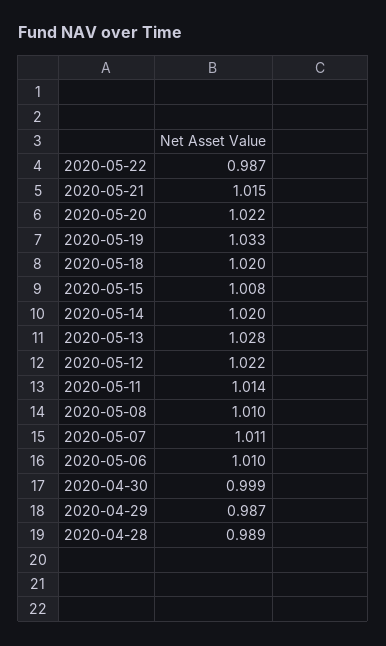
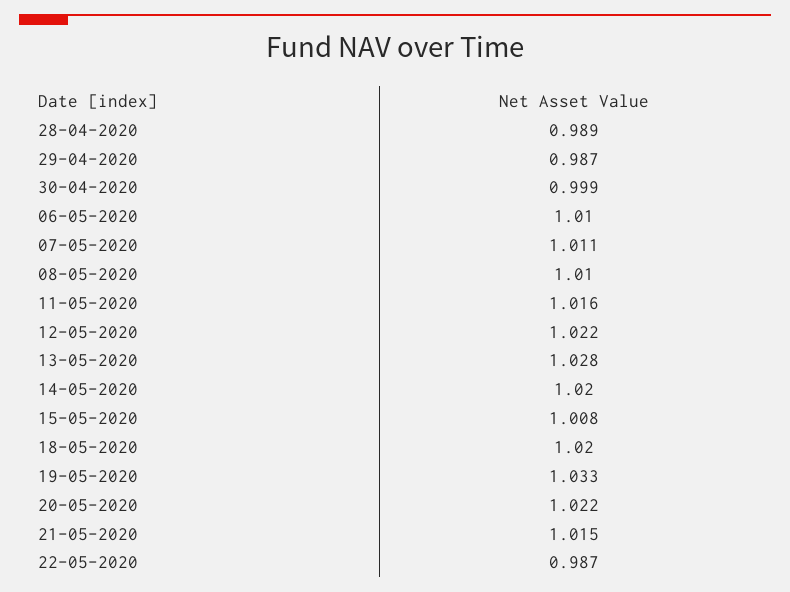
2020-05-11: 1.014 -> 1.016

